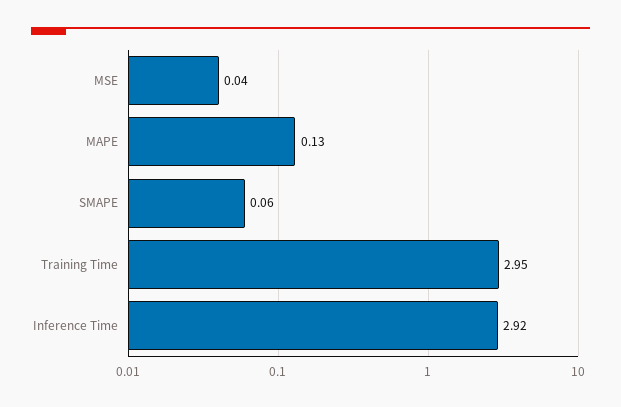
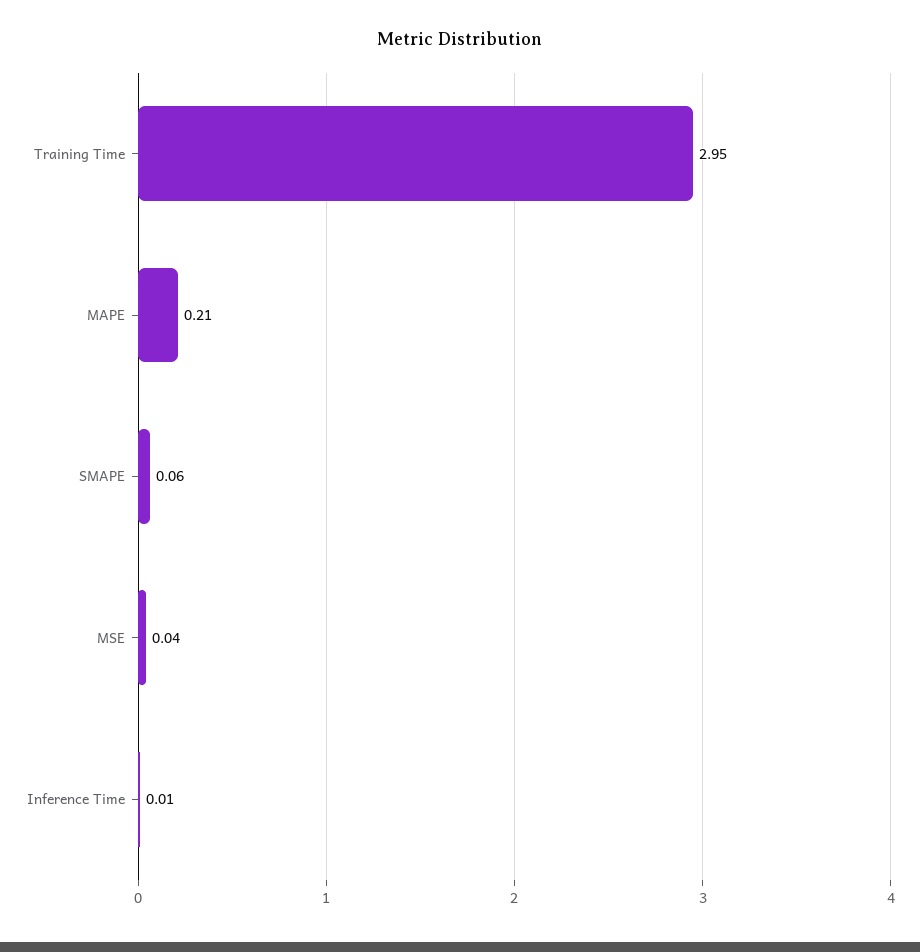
MAPE: 0.13 -> 0.21
Inference Time: 2.92 -> 0.01

